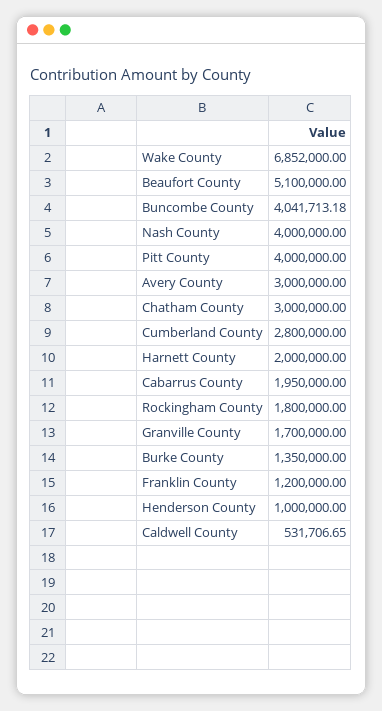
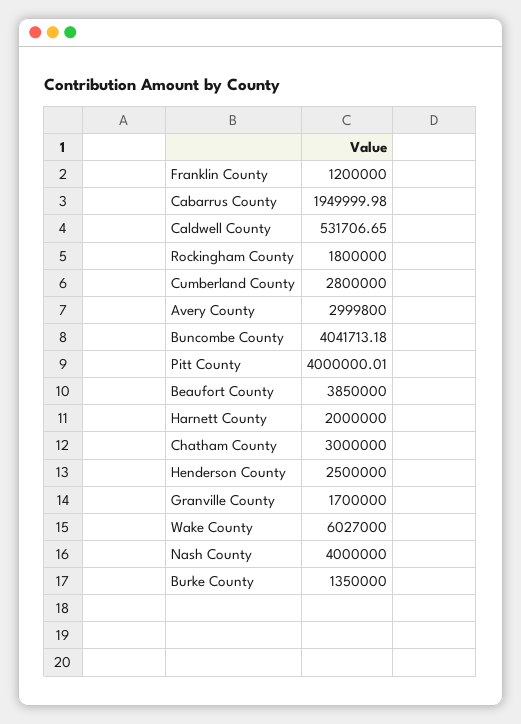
Wake County: 6852000 -> 6027000
Beaufort County: 5100000 -> 3850000
Pitt County: 4000000 -> 4000000.01
Avery County: 3000000 -> 2999800
Cabarrus County: 1950000 -> 1949999.98
Henderson County: 1000000 -> 2500000

